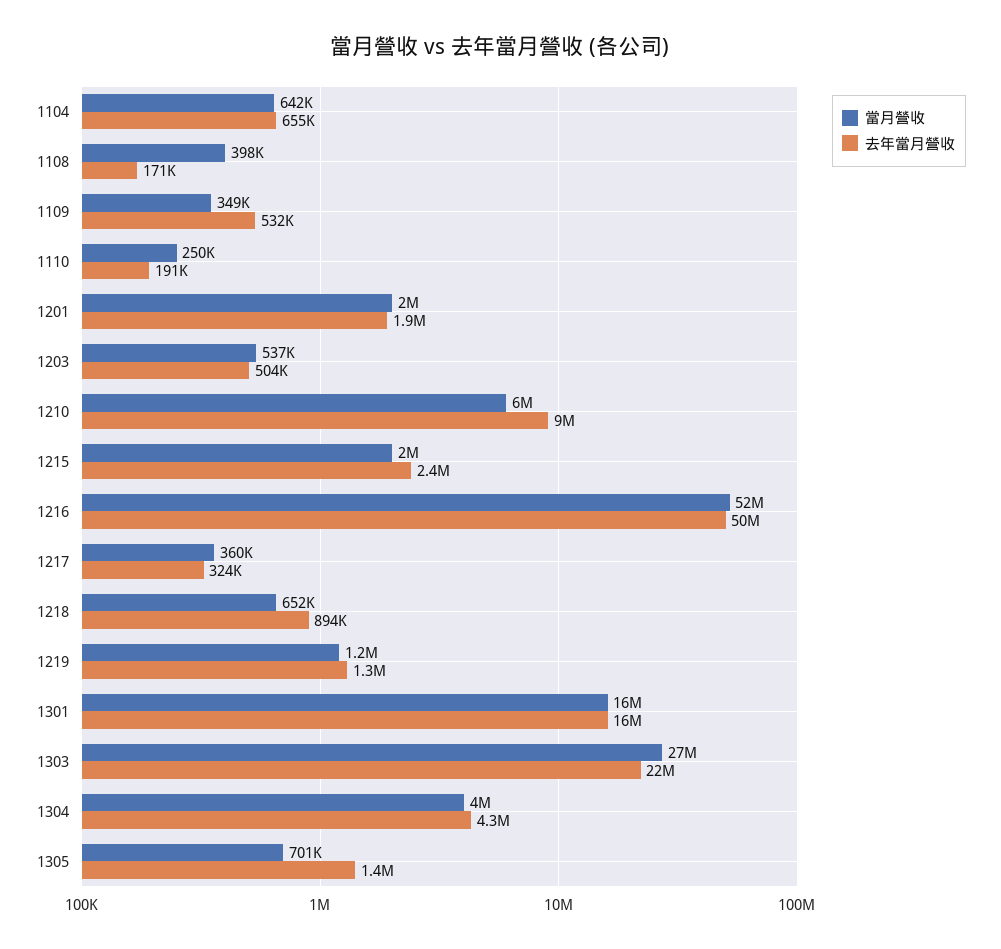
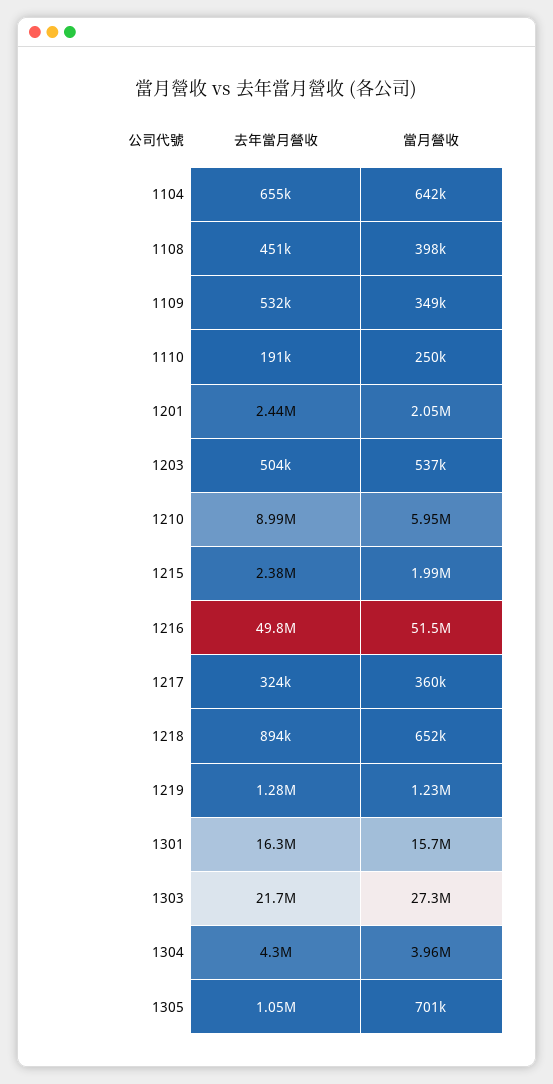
去年當月營收, 1108: 171000 -> 451000
去年當月營收, 1201: 1900000 -> 2440000
去年當月營收, 1305: 1400000 -> 1050000

